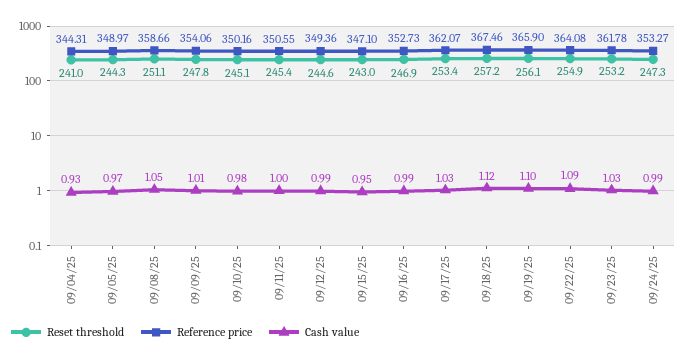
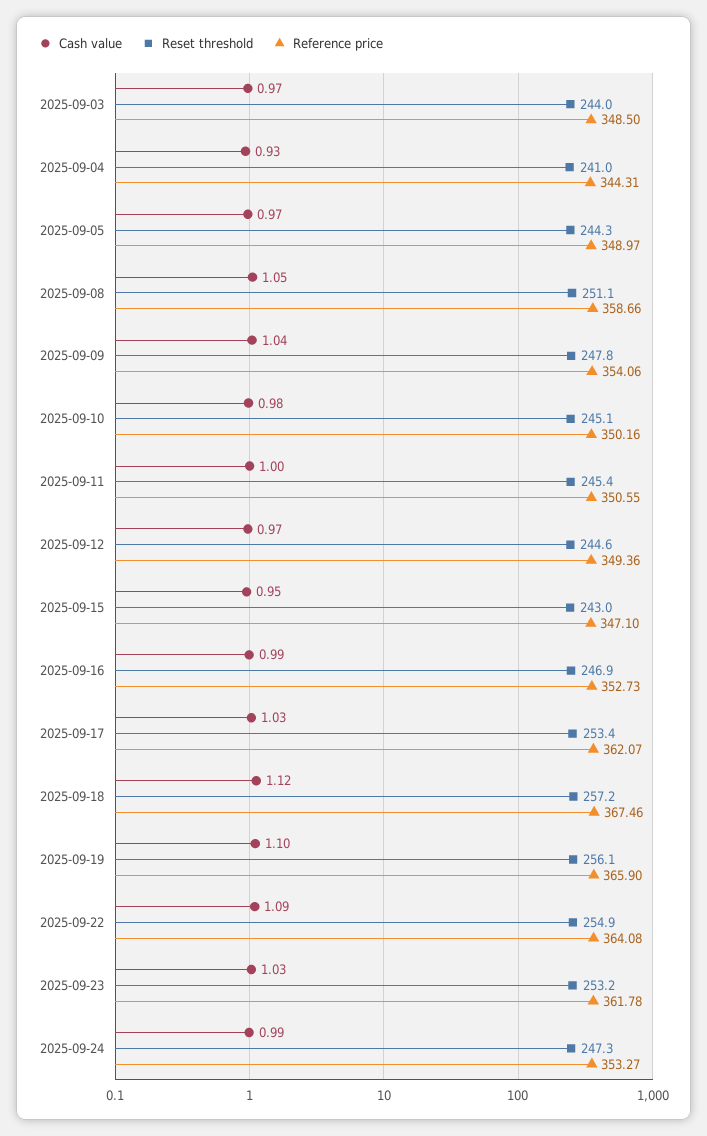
Cash value, 09/09/25: 1.01 -> 1.04
Cash value, 09/12/25: 0.99 -> 0.97
Cash value, 2025-09-03: none -> 0.97
Reset threshold, 2025-09-03: none -> 244
Reference price, 2025-09-03: none -> 348.5

